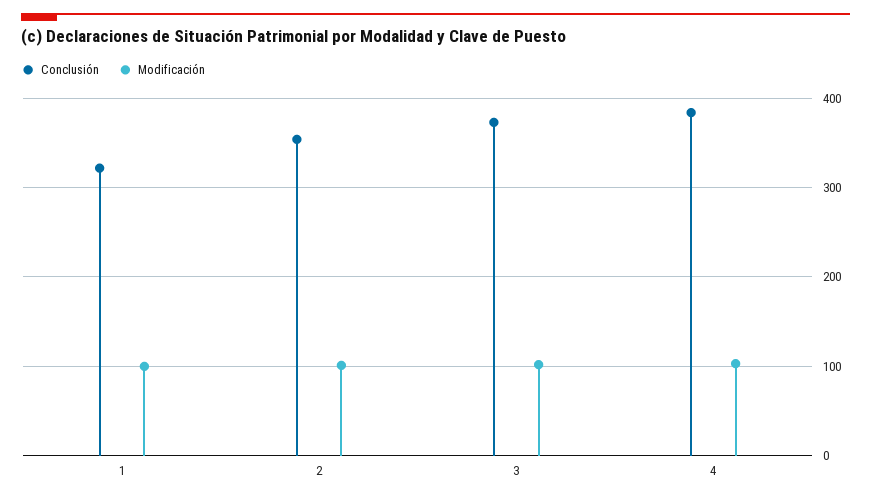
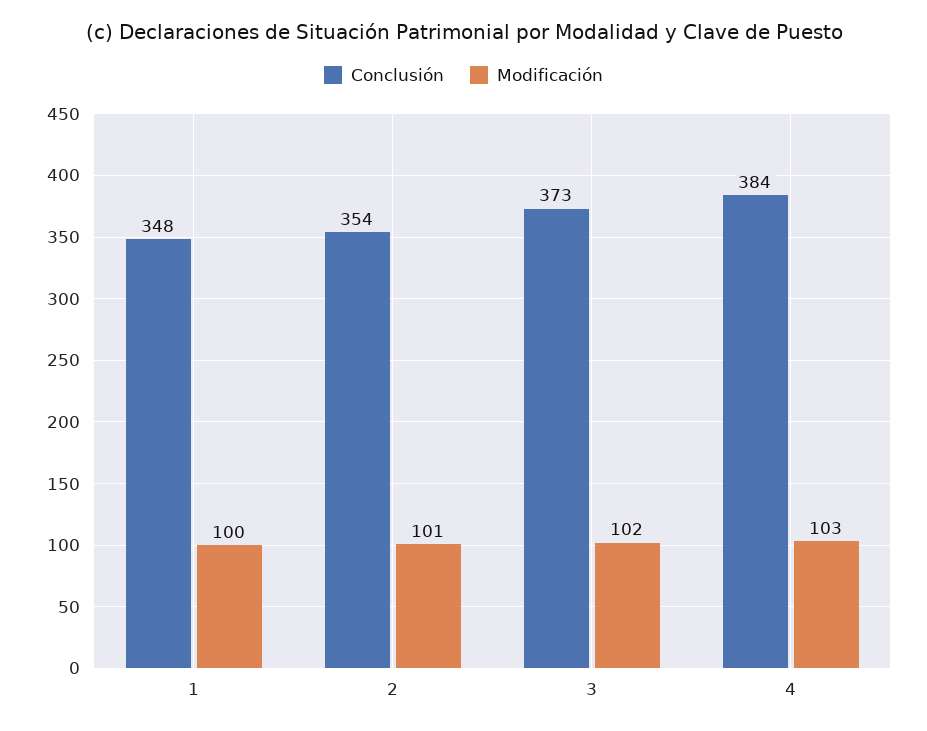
Conclusión, 1: 320 -> 348

